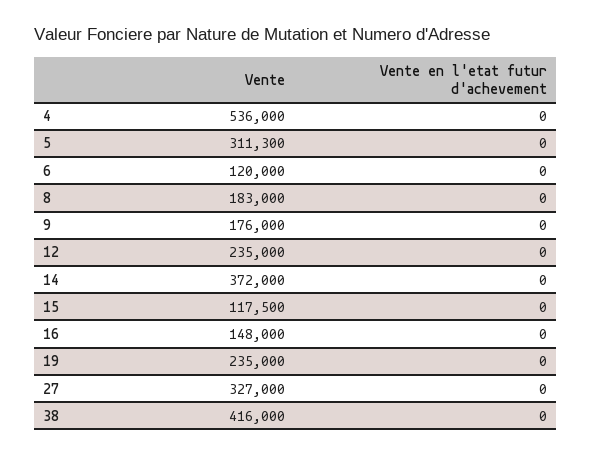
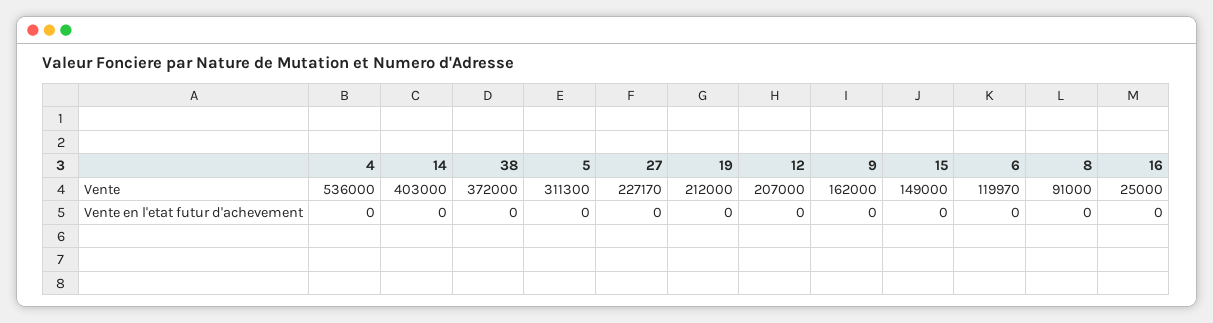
Vente, 6: 120000 -> 119970
Vente, 8: 183000 -> 91000
Vente, 9: 176000 -> 162000
Vente, 12: 235000 -> 207000
Vente, 14: 372000 -> 403000
Vente, 15: 117500 -> 149000
Vente, 16: 148000 -> 25000
Vente, 19: 235000 -> 212000
Vente, 27: 327000 -> 227170
Vente, 38: 416000 -> 372000

